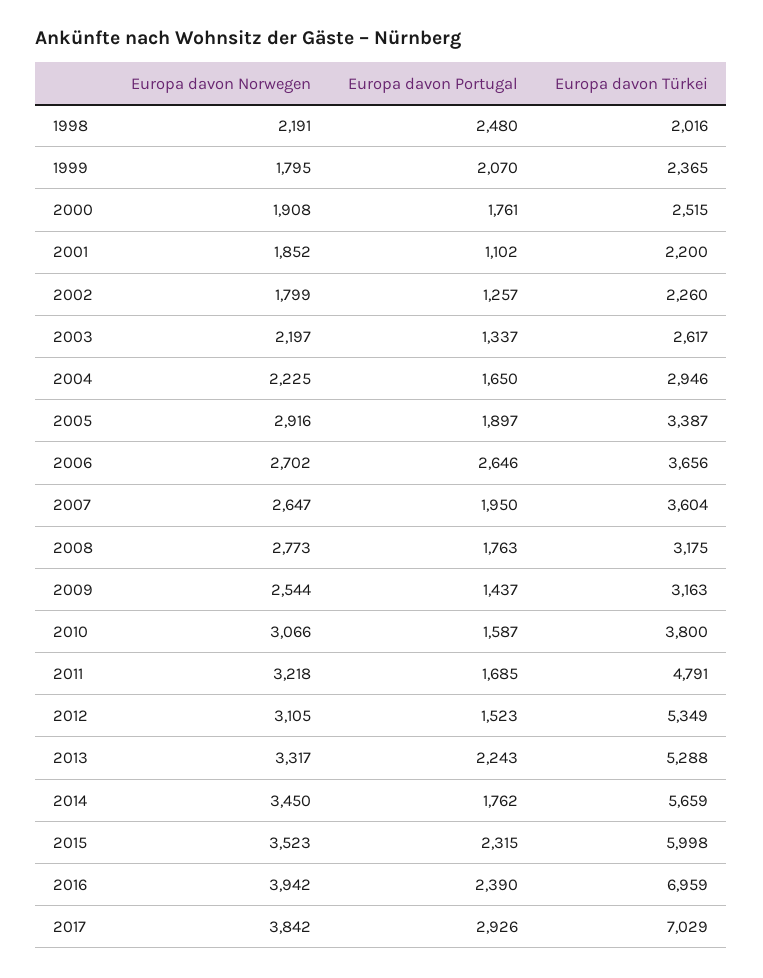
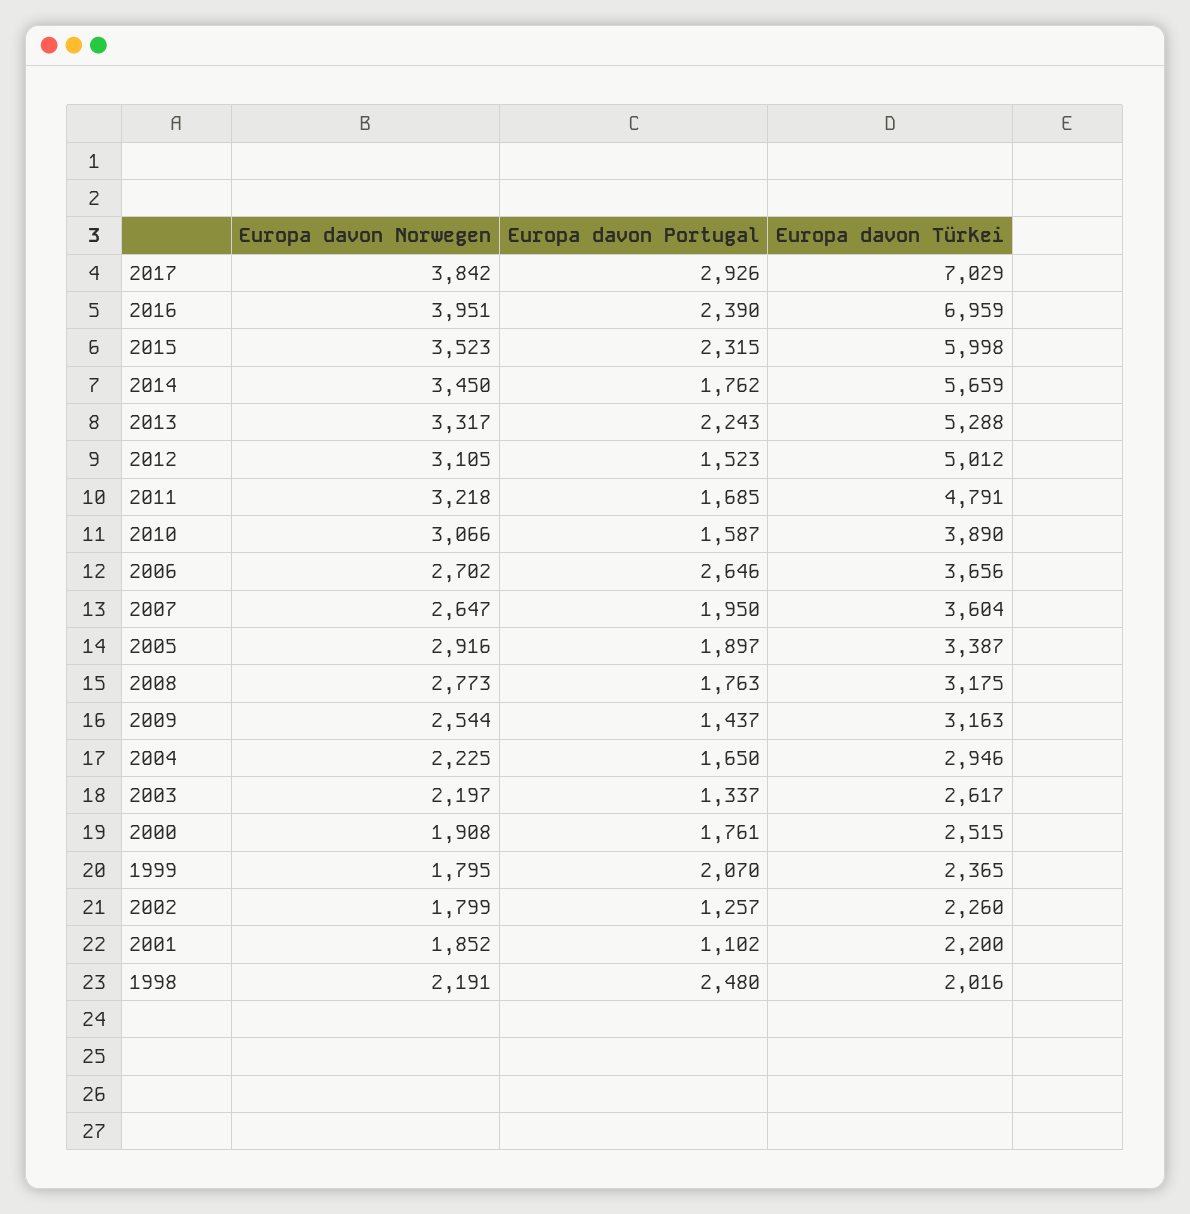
Europa davon Türkei, 2010: 3800 -> 3890
Europa davon Türkei, 2012: 5349 -> 5012
Europa davon Norwegen, 2016: 3942 -> 3951

